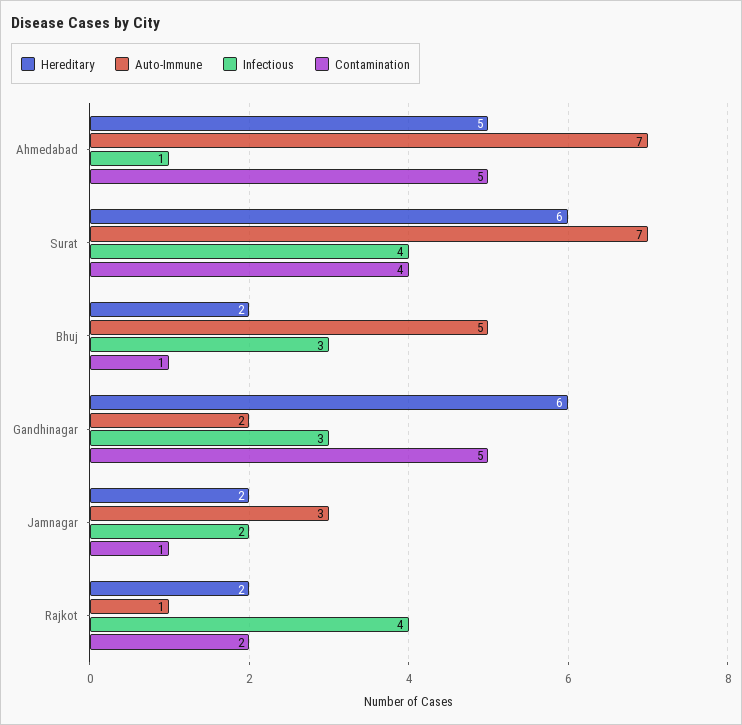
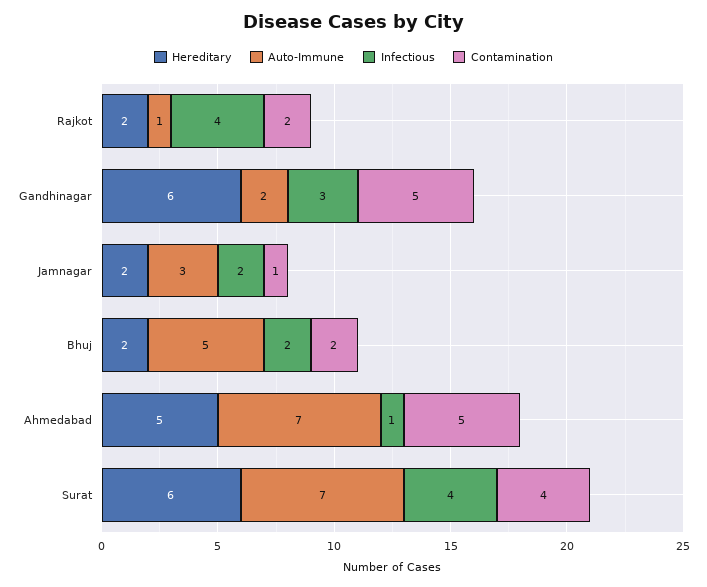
Infectious, Bhuj: 3 -> 2
Contamination, Bhuj: 1 -> 2

